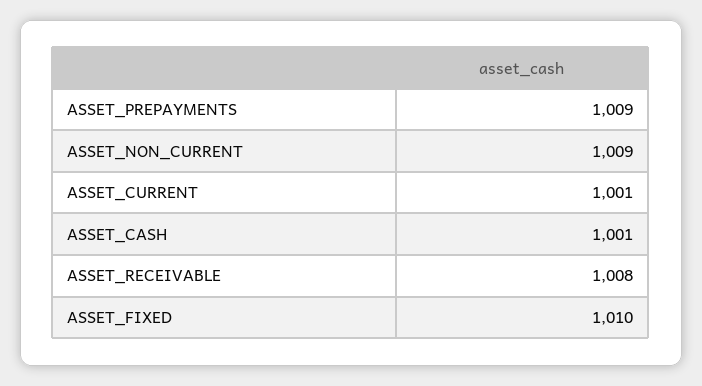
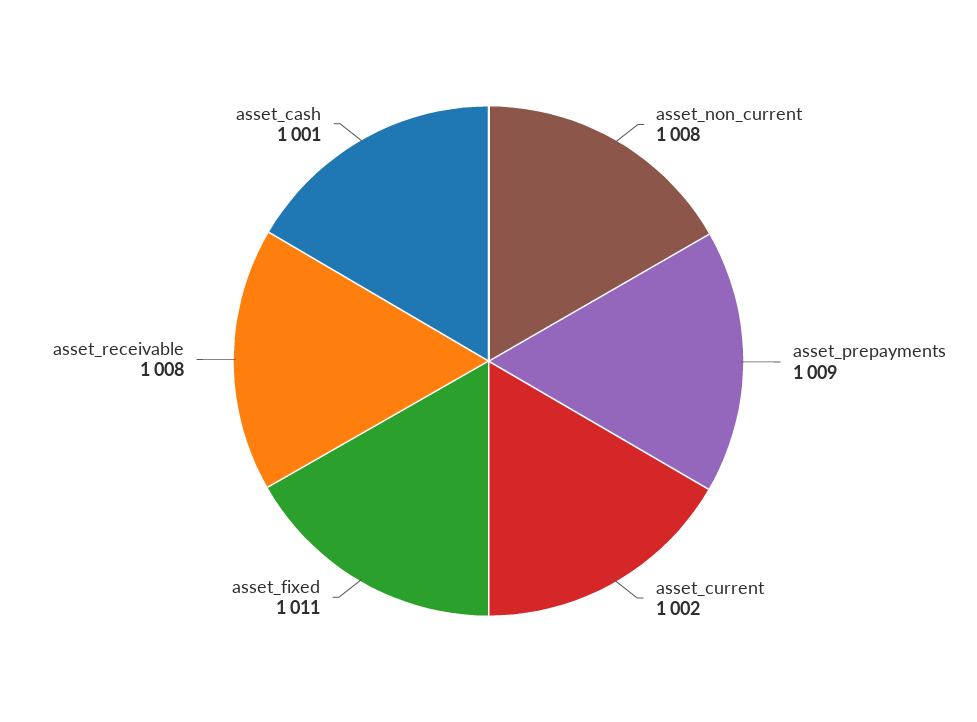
ASSET_NON_CURRENT: 1009 -> 1008
ASSET_CURRENT: 1001 -> 1002
ASSET_FIXED: 1010 -> 1011

